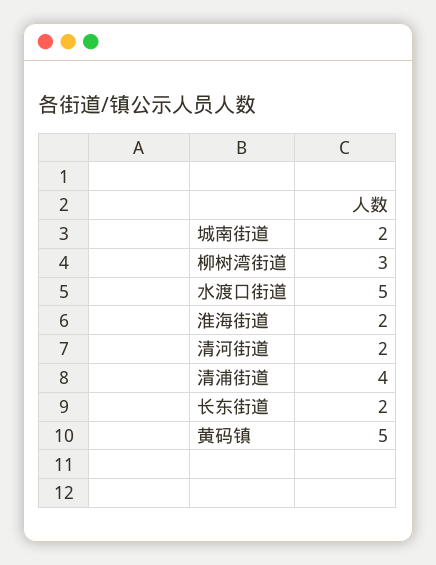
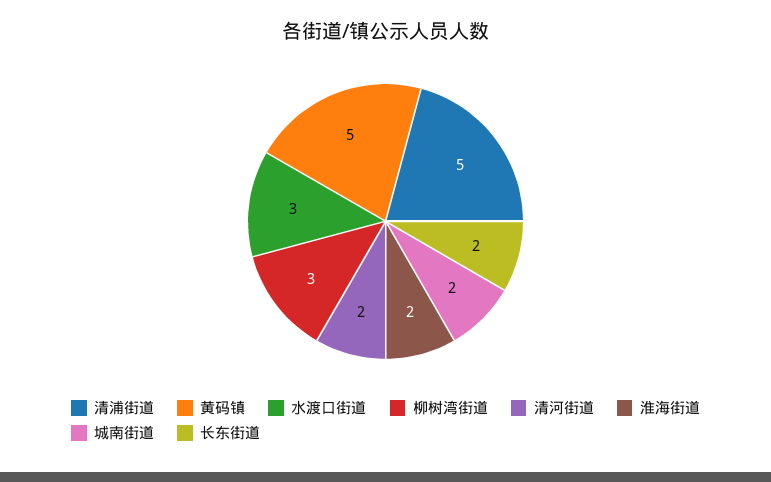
水渡口街道: 5 -> 3
清浦街道: 4 -> 5

